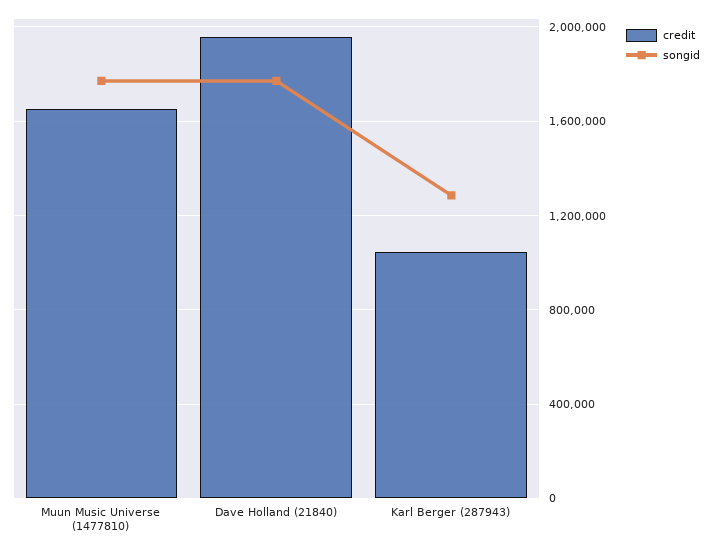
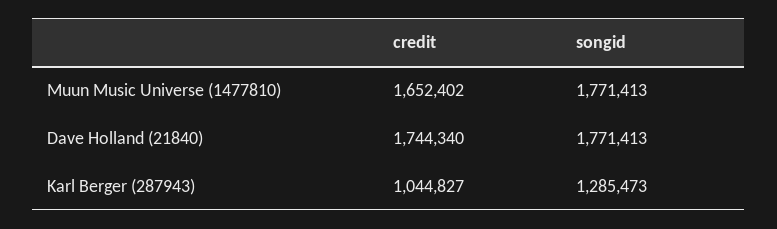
credit, Dave Holland (21840): 1950000 -> 1744340

